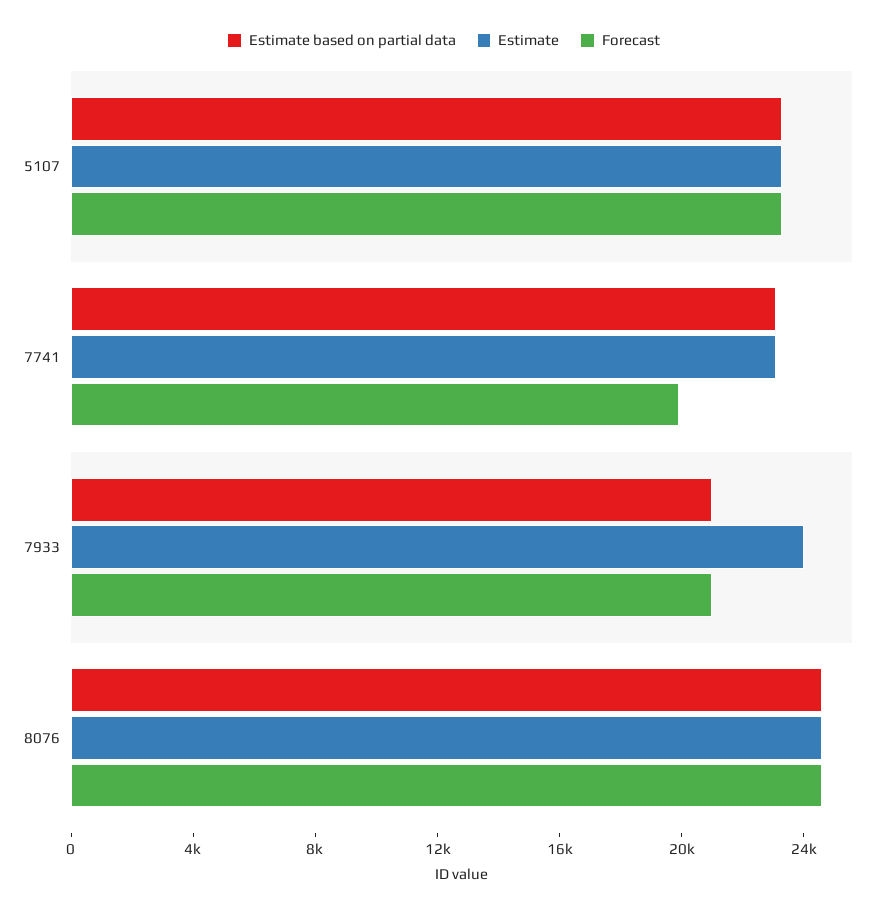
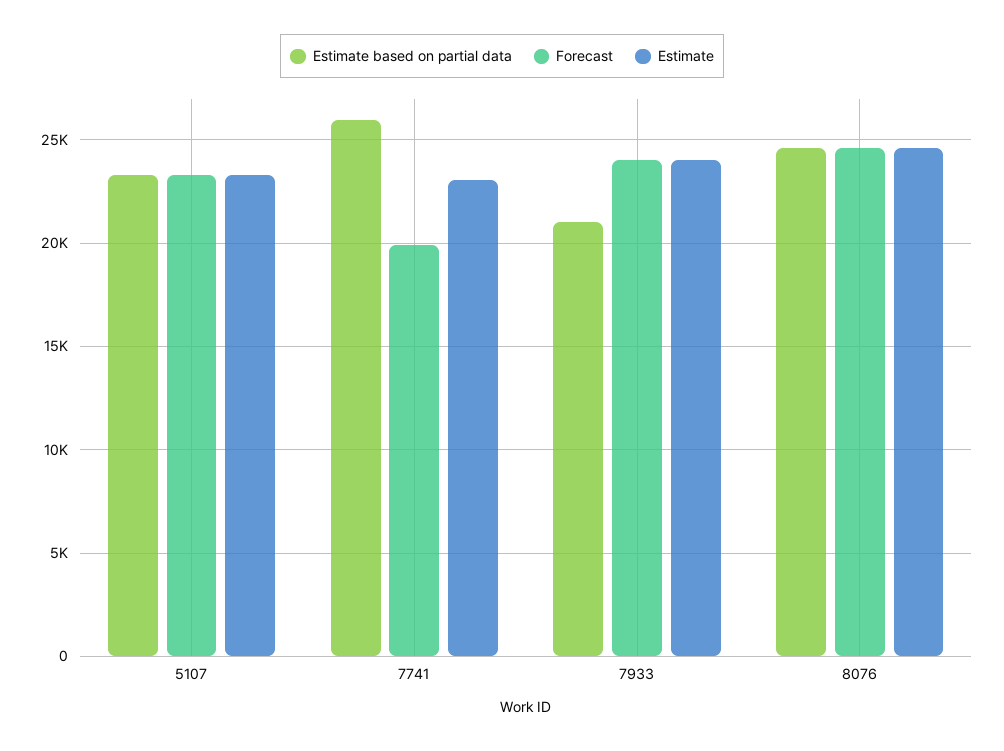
Estimate based on partial data, 7741: 23000 -> 26000
Forecast, 7933: 21000 -> 24000

